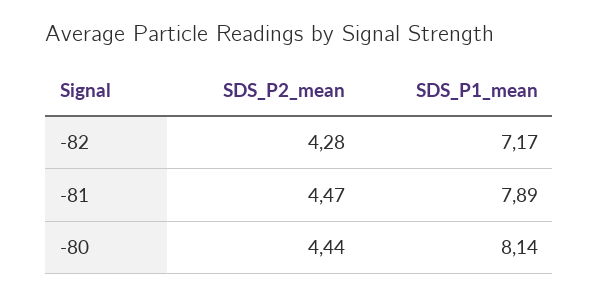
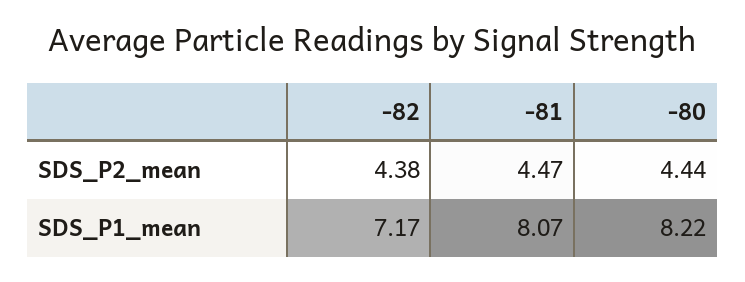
SDS_P2_mean, -82: 4.28 -> 4.38
SDS_P1_mean, -81: 7.89 -> 8.07
SDS_P1_mean, -80: 8.14 -> 8.22

